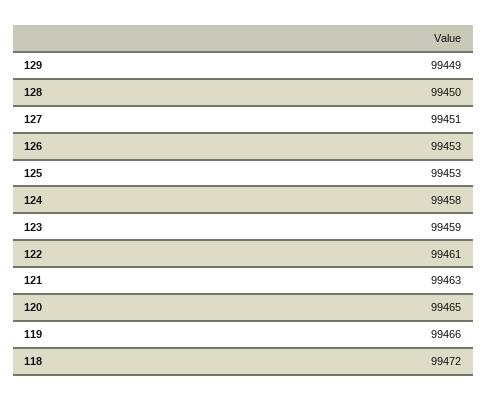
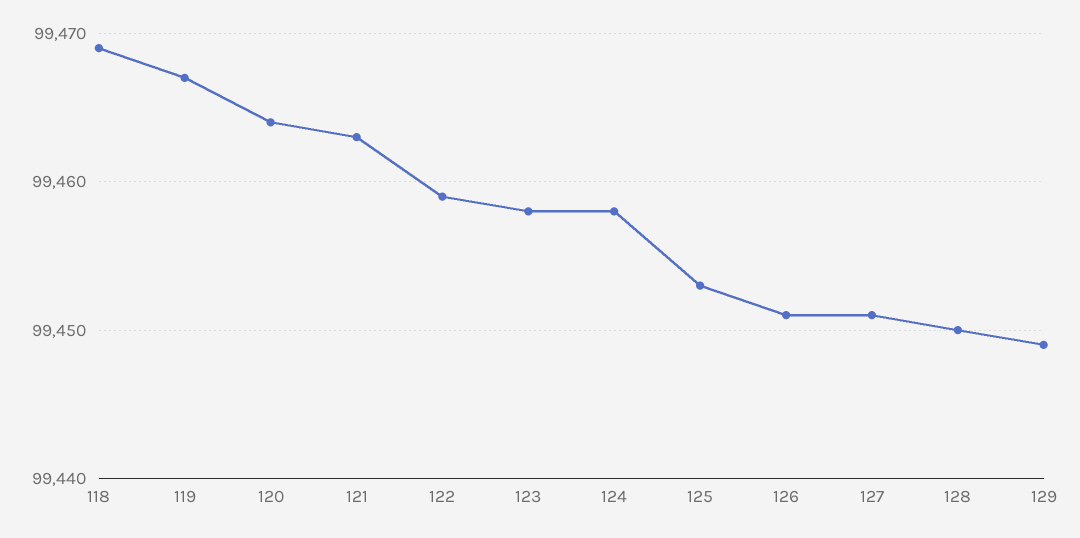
126: 99453 -> 99451
123: 99459 -> 99458
122: 99461 -> 99459
120: 99465 -> 99464
119: 99466 -> 99467
118: 99472 -> 99469

